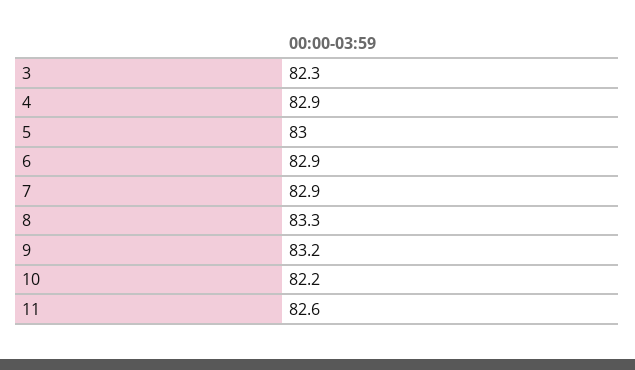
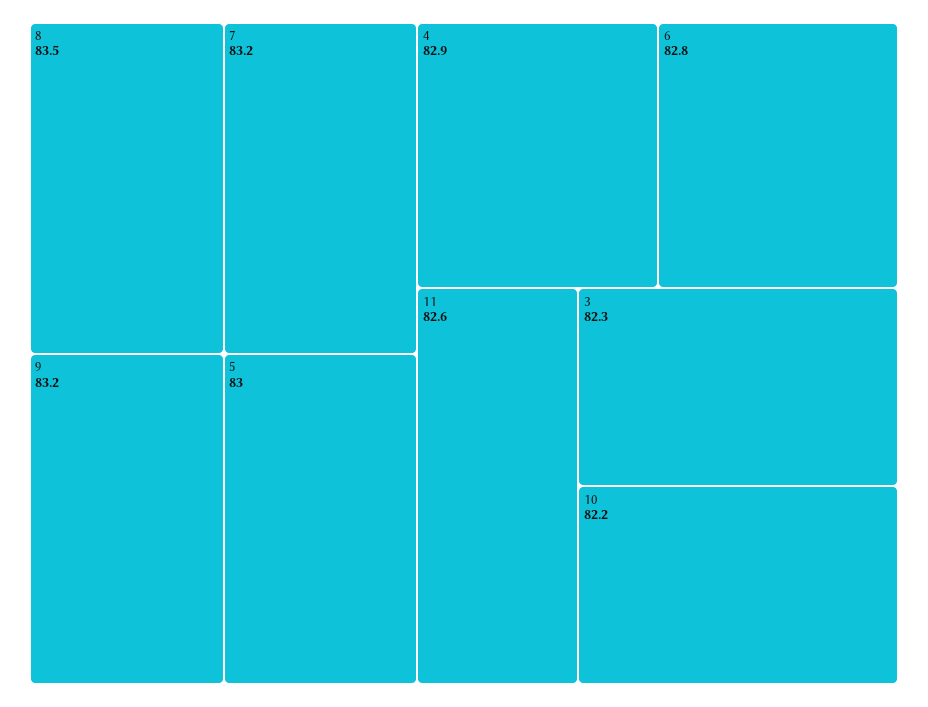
6: 82.9 -> 82.8
7: 82.9 -> 83.2
8: 83.3 -> 83.5

